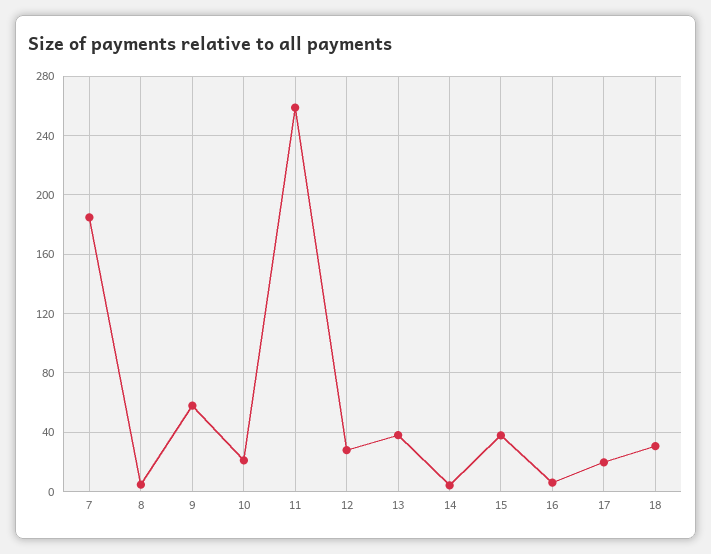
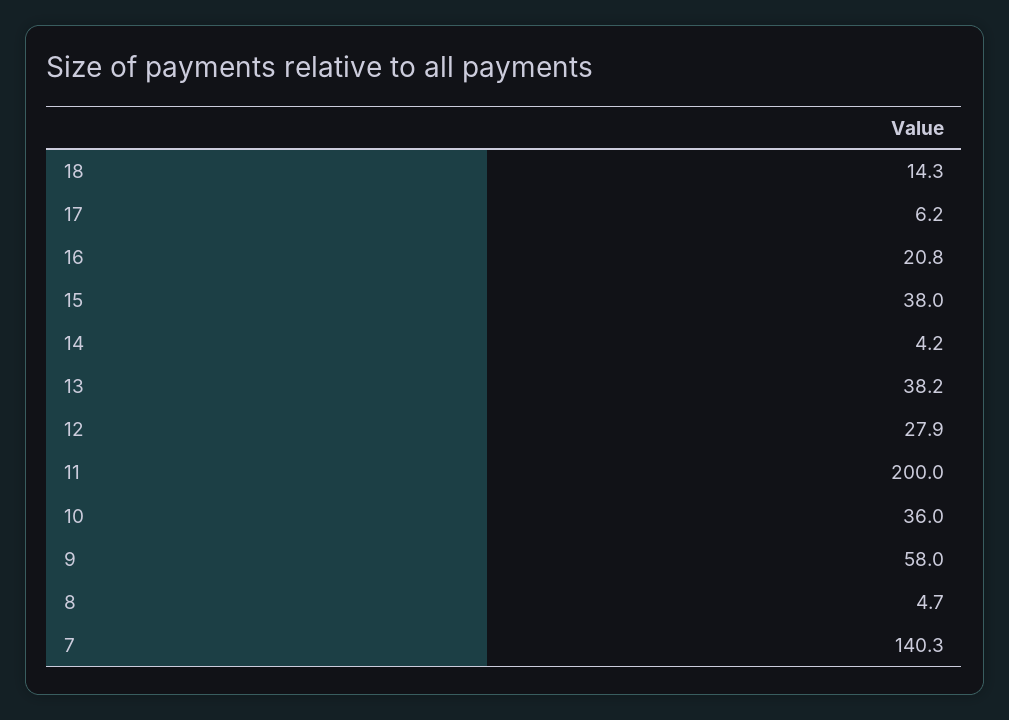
7: 185 -> 140.3
10: 20 -> 36
11: 260 -> 200
16: 5 -> 20.8
17: 20 -> 6.2
18: 30 -> 14.3

